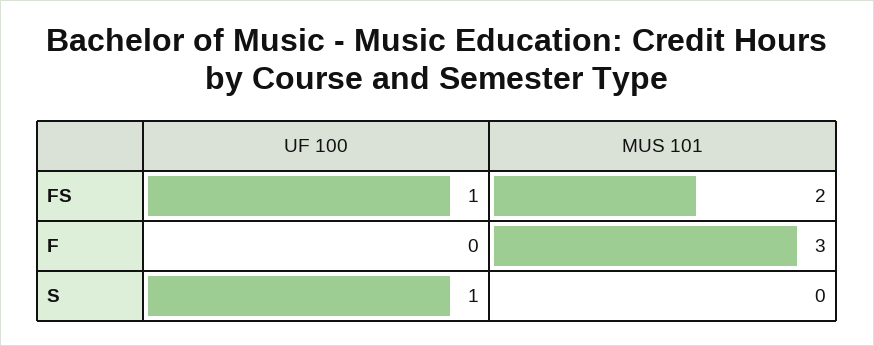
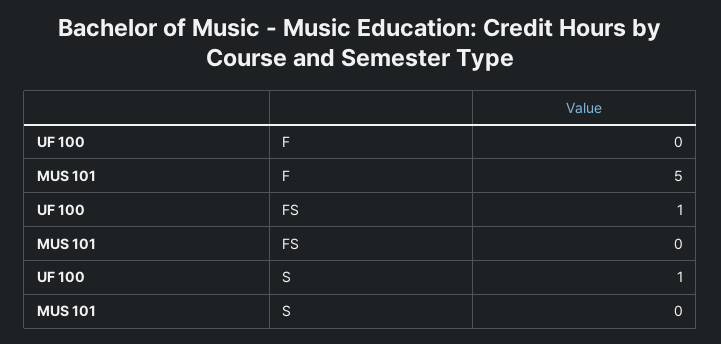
MUS 101, FS: 2 -> 0
MUS 101, F: 3 -> 5

